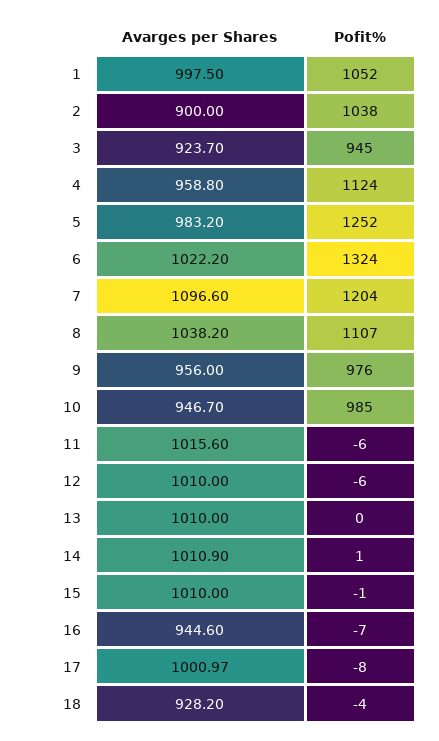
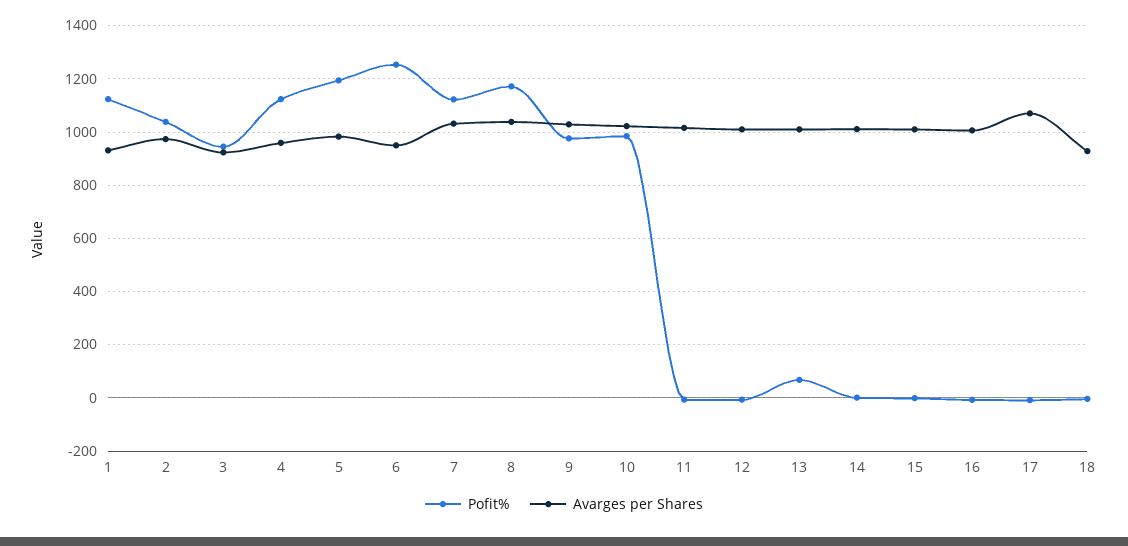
Avarges per Shares, 1: 997.5 -> 925
Pofit%, 1: 1052 -> 1125
Avarges per Shares, 2: 900 -> 975
Pofit%, 5: 1252 -> 1200
Avarges per Shares, 6: 1022.2 -> 950
Pofit%, 6: 1324 -> 1250
Avarges per Shares, 7: 1096.6 -> 1025
Pofit%, 7: 1204 -> 1125
Pofit%, 8: 1107 -> 1175
Avarges per Shares, 9: 956 -> 1025
Avarges per Shares, 10: 946.7 -> 1025
Pofit%, 13: 0 -> 75
Avarges per Shares, 16: 944.6 -> 1000
Avarges per Shares, 17: 1000.97 -> 1075

